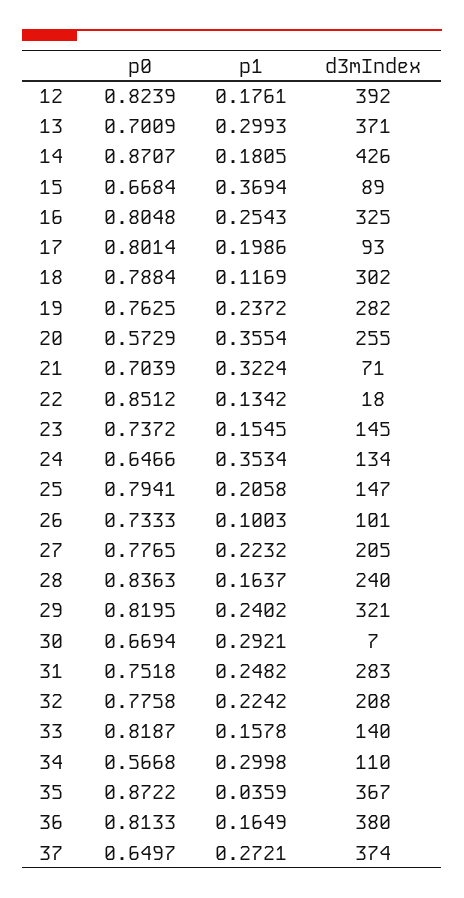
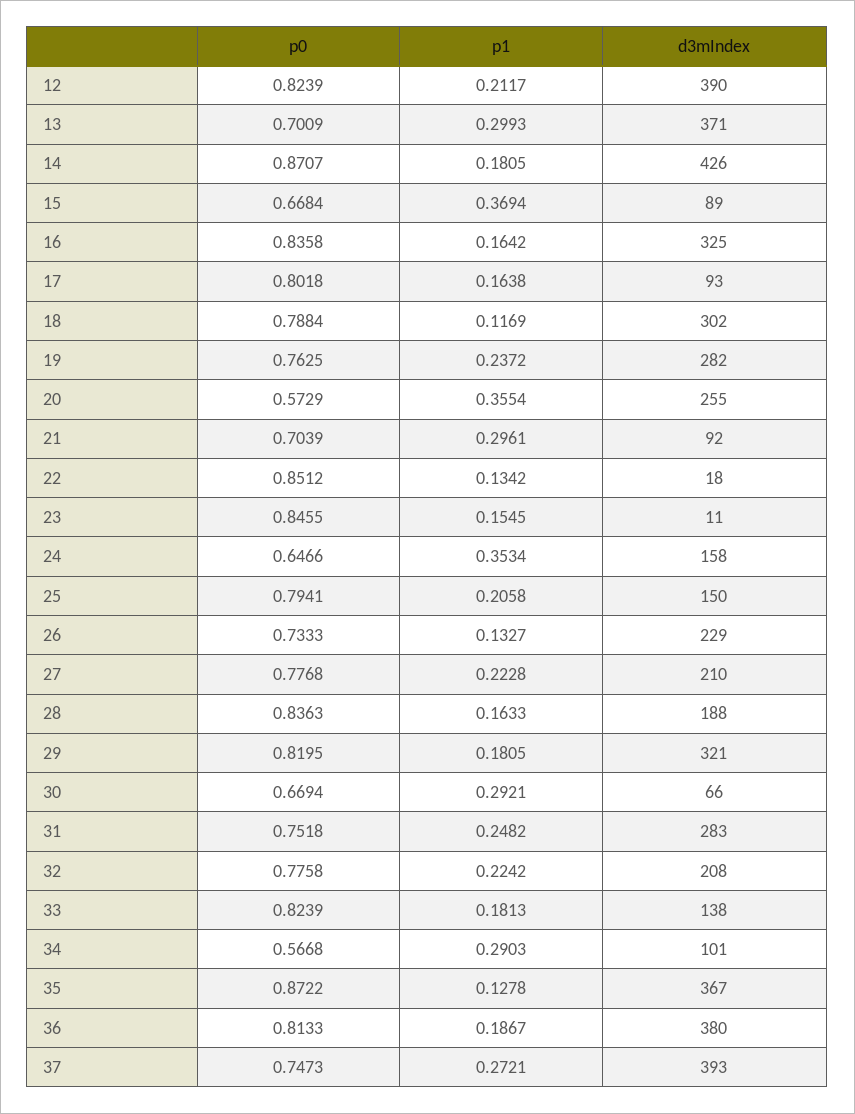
p1, 12: 0.1761 -> 0.2117
d3mIndex, 12: 392 -> 390
p0, 16: 0.8048 -> 0.8358
p1, 16: 0.2543 -> 0.1642
p0, 17: 0.8014 -> 0.8018
p1, 17: 0.1986 -> 0.1638
p1, 21: 0.3224 -> 0.2961
d3mIndex, 21: 71 -> 92
p0, 23: 0.7372 -> 0.8455
d3mIndex, 23: 145 -> 11
d3mIndex, 24: 134 -> 158
d3mIndex, 25: 147 -> 150
p1, 26: 0.1003 -> 0.1327
d3mIndex, 26: 101 -> 229
p0, 27: 0.7765 -> 0.7768
p1, 27: 0.2232 -> 0.2228
d3mIndex, 27: 205 -> 210
p1, 28: 0.1637 -> 0.1633
d3mIndex, 28: 240 -> 188
p1, 29: 0.2402 -> 0.1805
d3mIndex, 30: 7 -> 66
p0, 33: 0.8187 -> 0.8239
p1, 33: 0.1578 -> 0.1813
d3mIndex, 33: 140 -> 138
p1, 34: 0.2998 -> 0.2903
d3mIndex, 34: 110 -> 101
p1, 35: 0.0359 -> 0.1278
p1, 36: 0.1649 -> 0.1867
p0, 37: 0.6497 -> 0.7473
d3mIndex, 37: 374 -> 393

